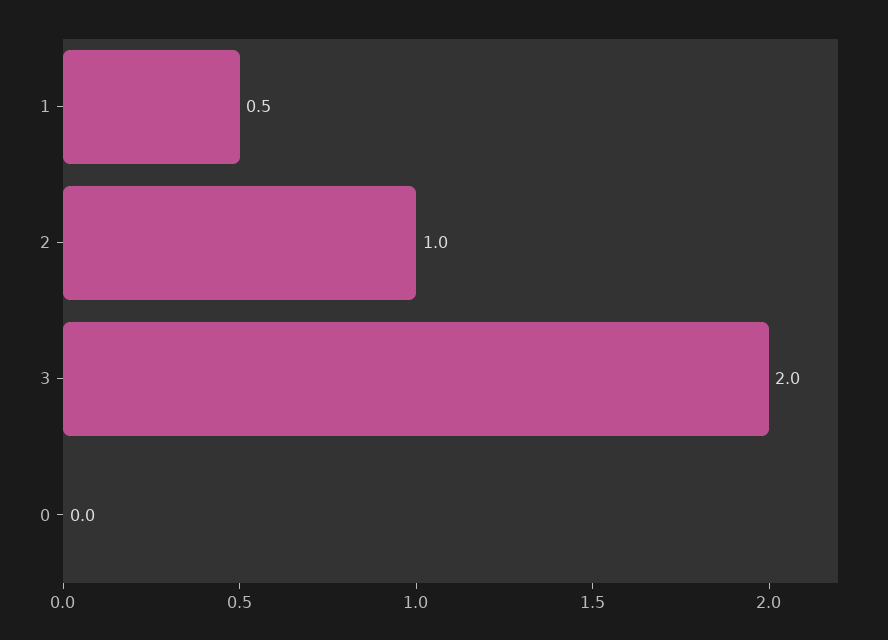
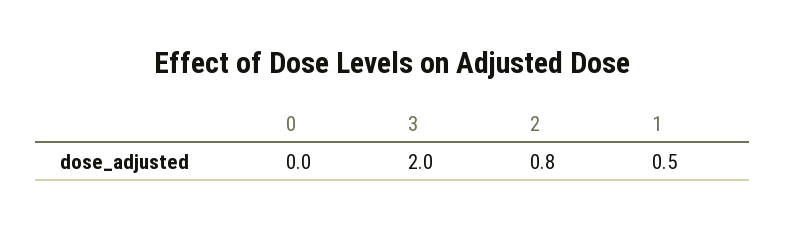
2: 1 -> 0.8

